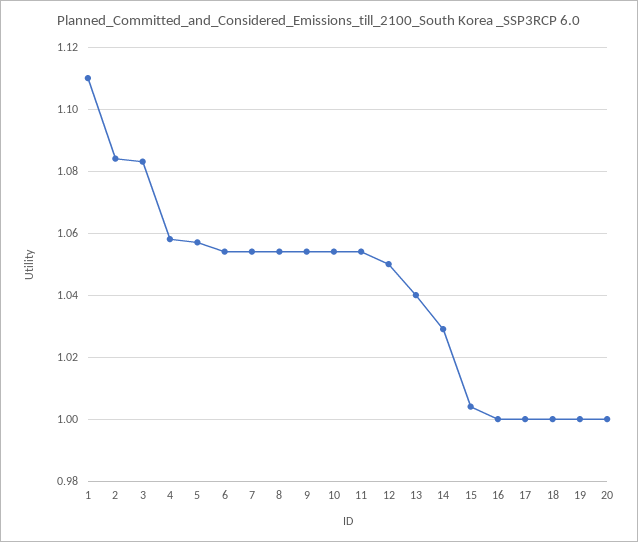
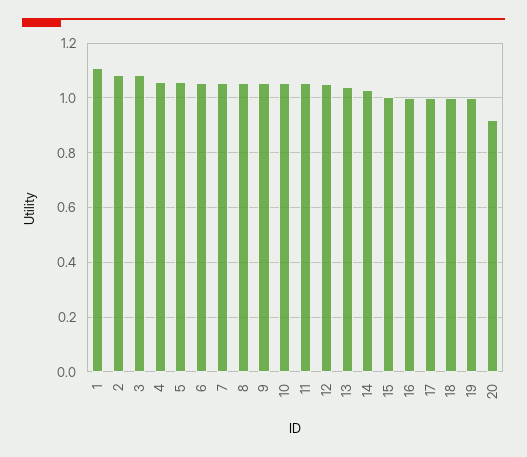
20: 1 -> 0.925

